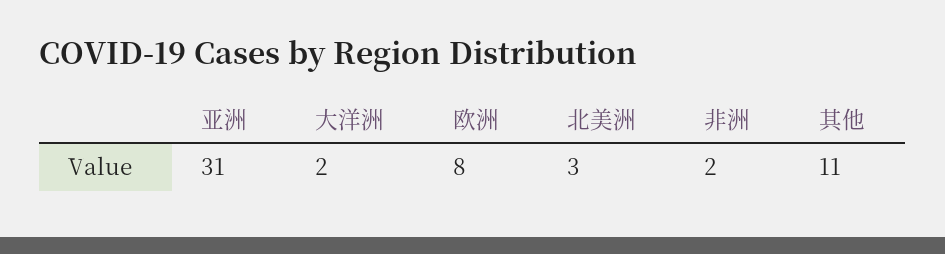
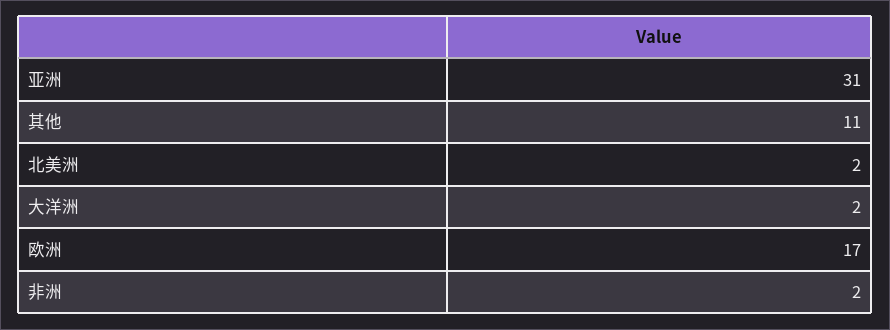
欧洲: 8 -> 17
北美洲: 3 -> 2

